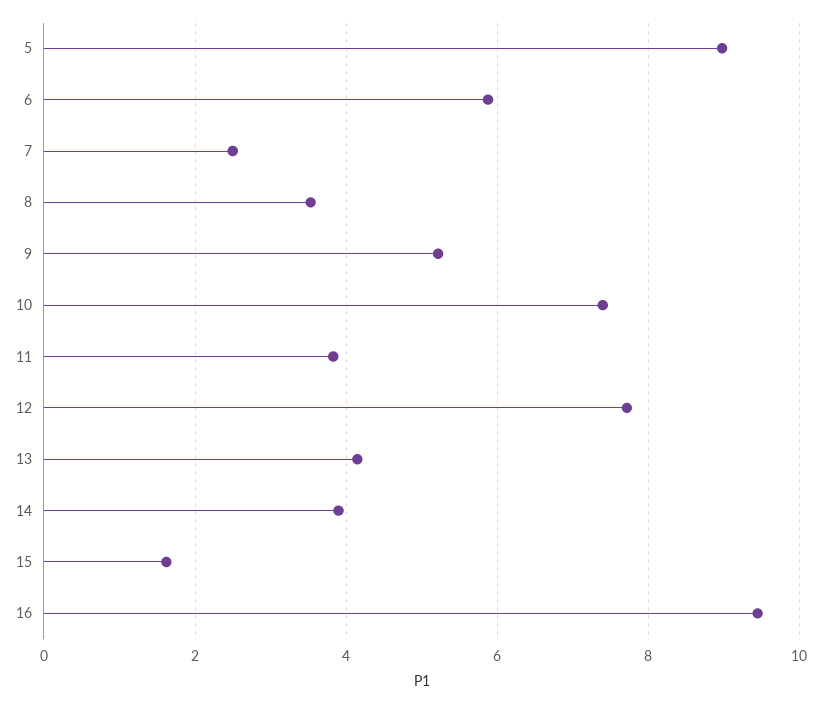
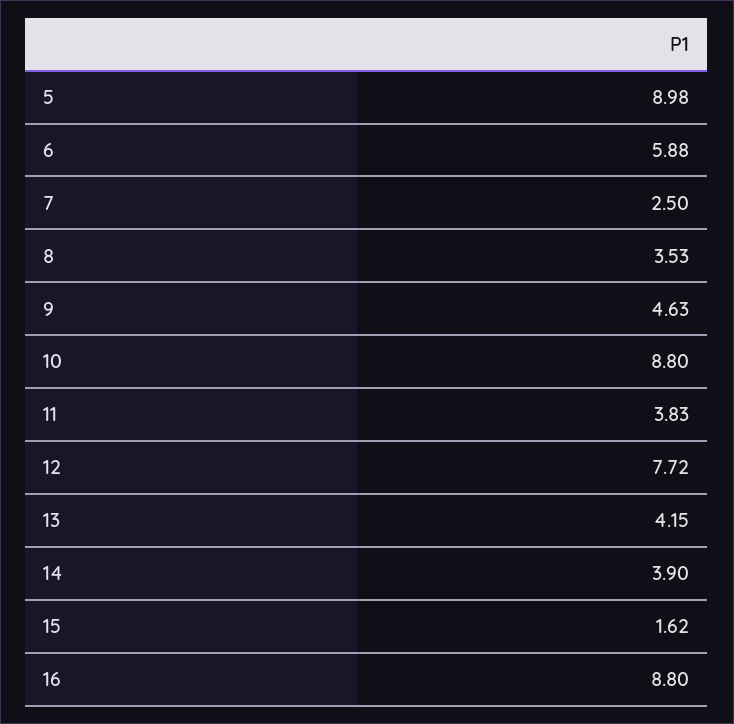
9: 5.2 -> 4.63
10: 7.4 -> 8.8
16: 9.4 -> 8.8

